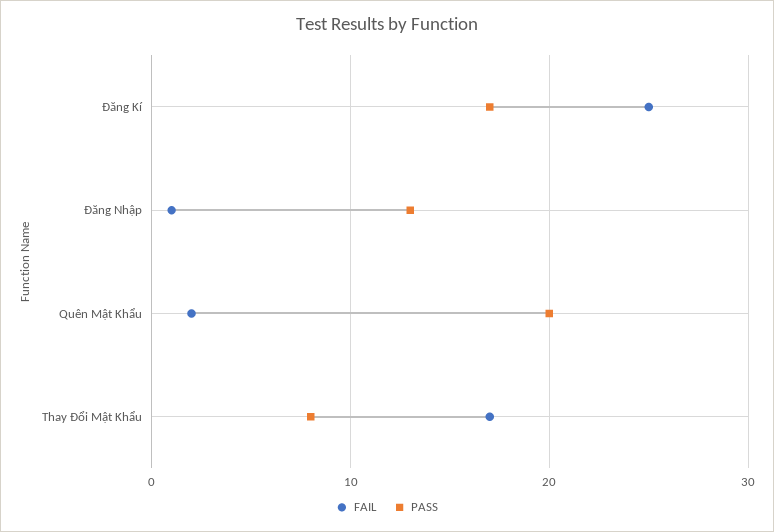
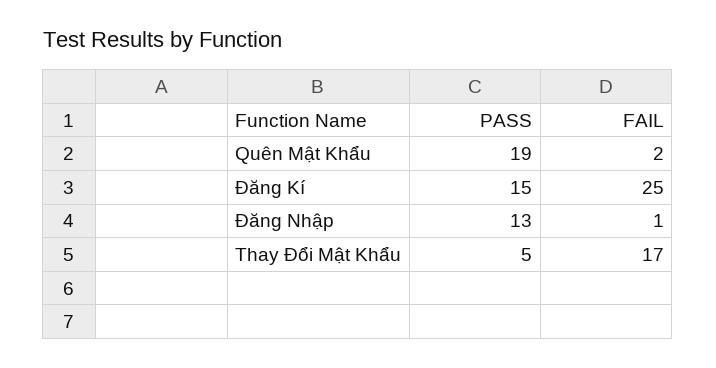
PASS, Đăng Kí: 17 -> 15
PASS, Quên Mật Khẩu: 20 -> 19
PASS, Thay Đổi Mật Khẩu: 8 -> 5

